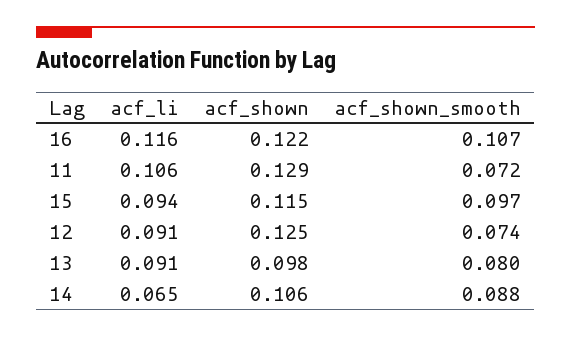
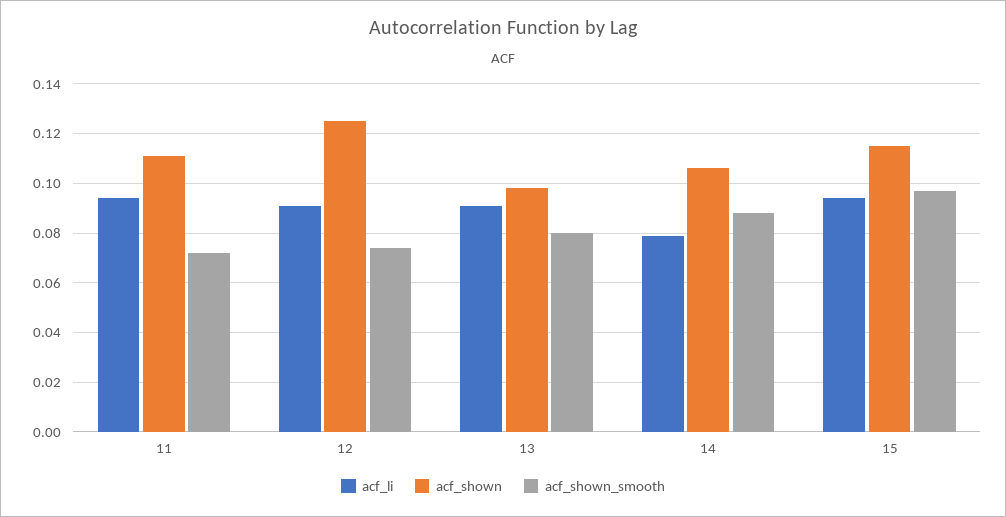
acf_li, 16: 0.116 -> none
acf_shown, 16: 0.122 -> none
acf_shown_smooth, 16: 0.107 -> none
acf_li, 11: 0.106 -> 0.095
acf_shown, 11: 0.129 -> 0.11
acf_li, 14: 0.065 -> 0.08

